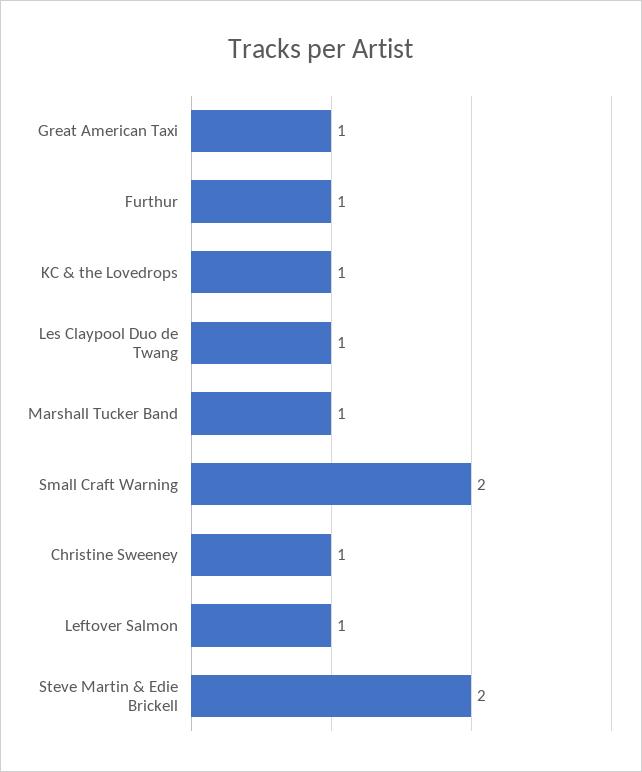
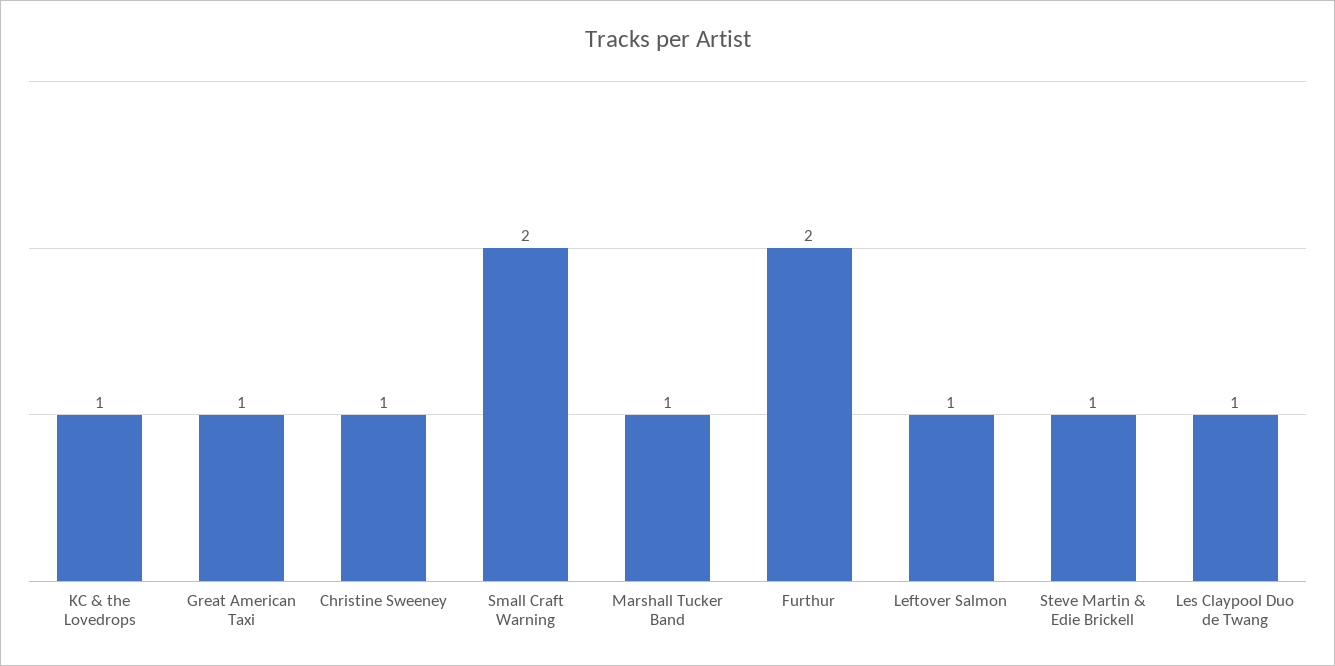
Furthur: 1 -> 2
Steve Martin & Edie Brickell: 2 -> 1

